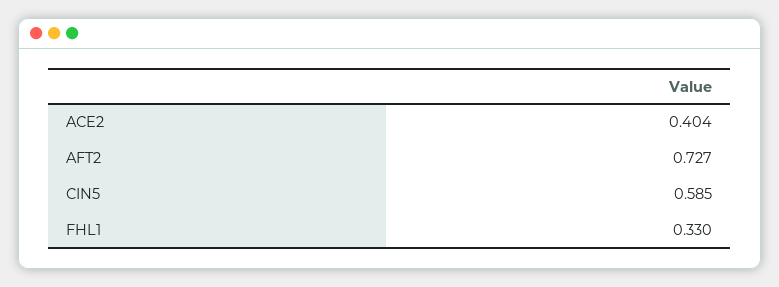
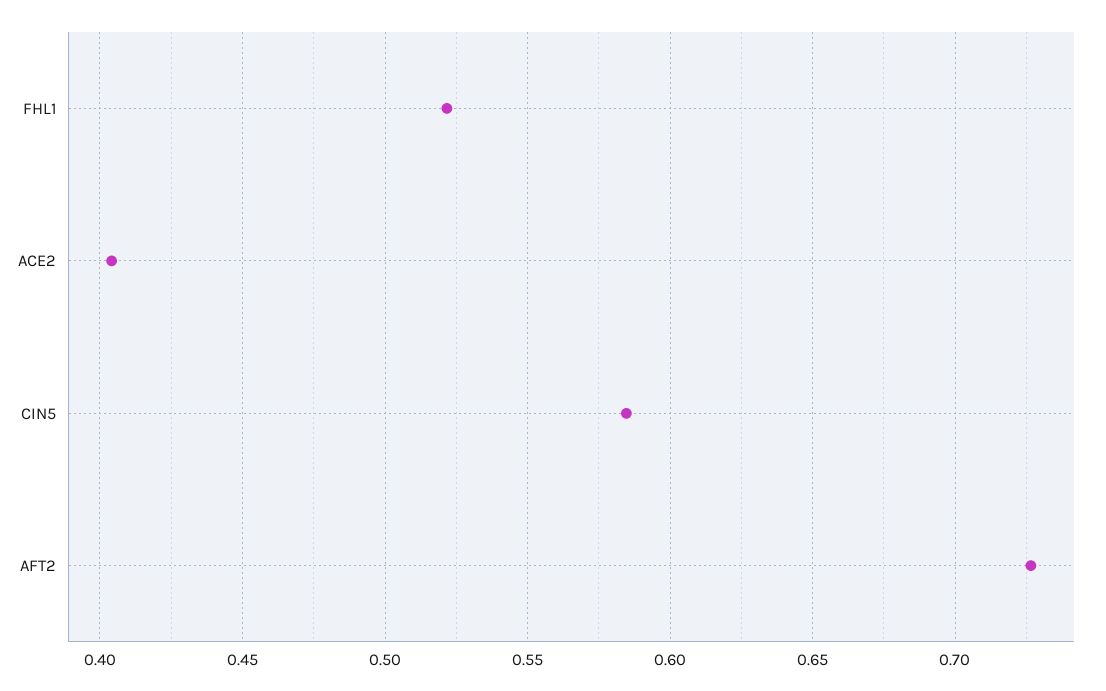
FHL1: 0.33 -> 0.52

